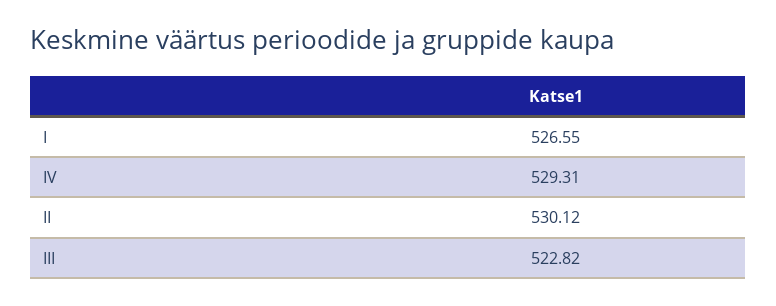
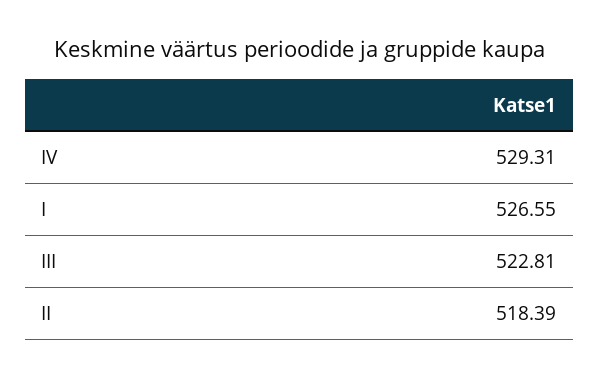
II: 530.12 -> 518.39
III: 522.82 -> 522.81

